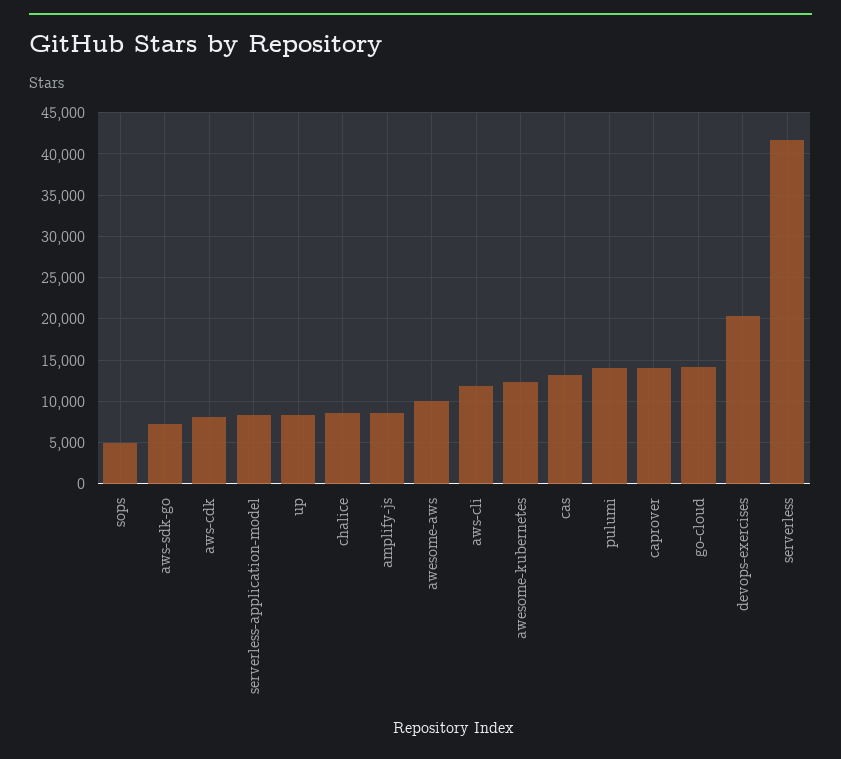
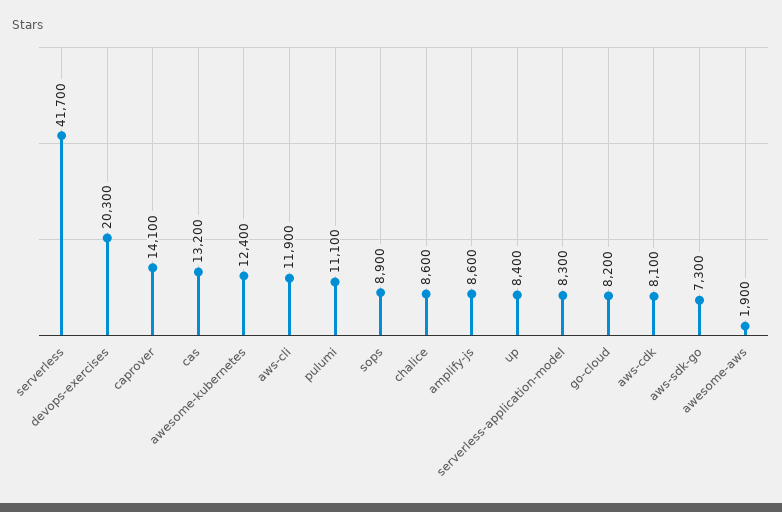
sops: 5000 -> 8900
awesome-aws: 10000 -> 1900
pulumi: 14000 -> 11100
go-cloud: 14000 -> 8200

